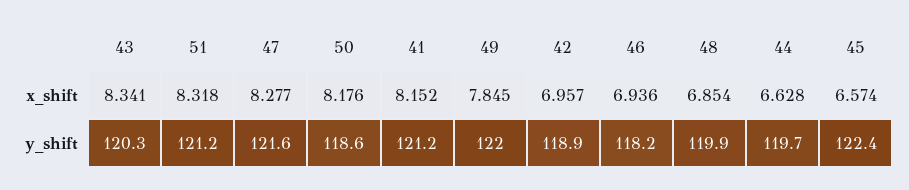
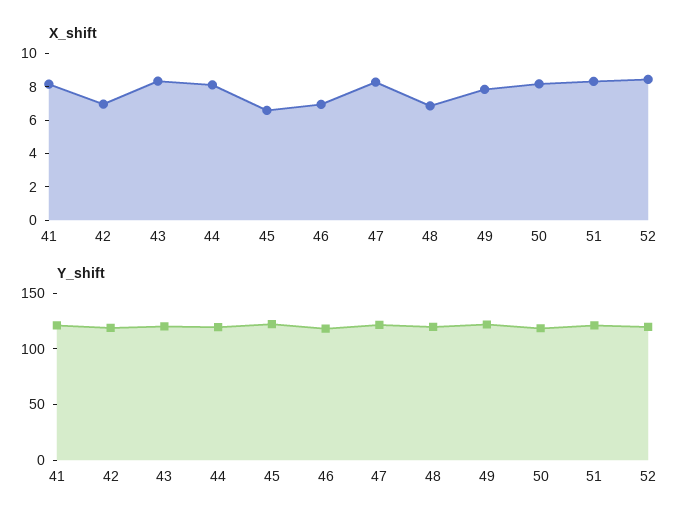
x_shift, 44: 6.628 -> 8
x_shift, 52: none -> 8.5
y_shift, 52: none -> 120

